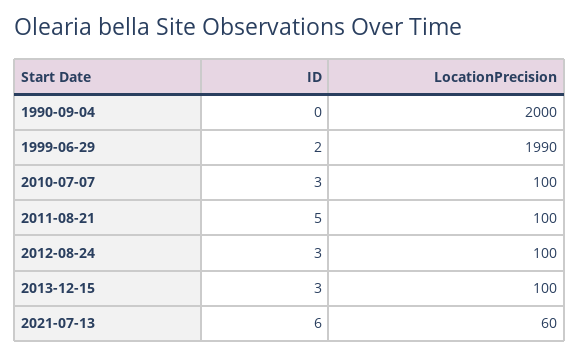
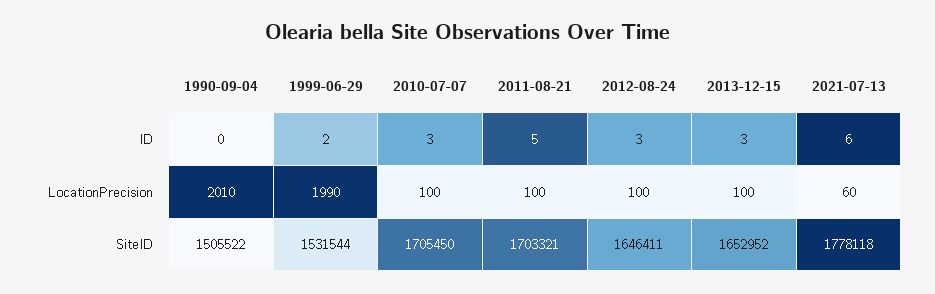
LocationPrecision, 1990-09-04: 2000 -> 2010
SiteID, 1990-09-04: none -> 1505522
SiteID, 1999-06-29: none -> 1531544
SiteID, 2010-07-07: none -> 1705450
SiteID, 2011-08-21: none -> 1703321
SiteID, 2012-08-24: none -> 1646411
SiteID, 2013-12-15: none -> 1652952
SiteID, 2021-07-13: none -> 1778118

